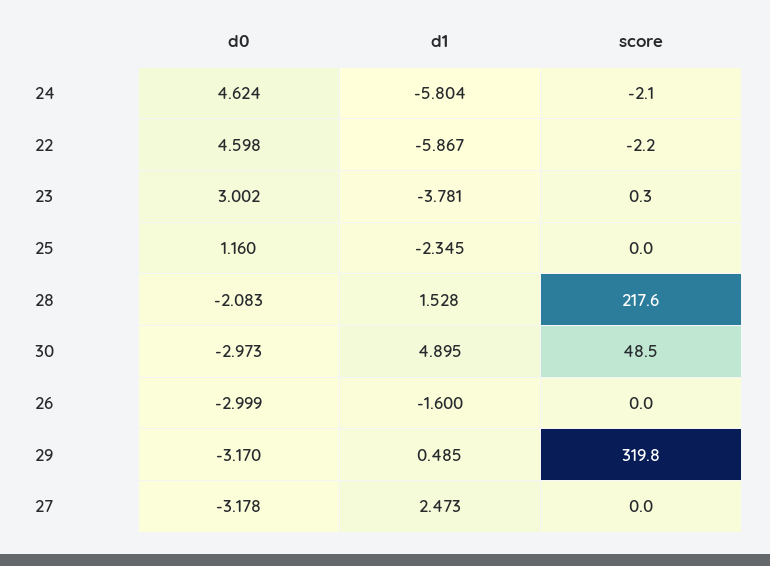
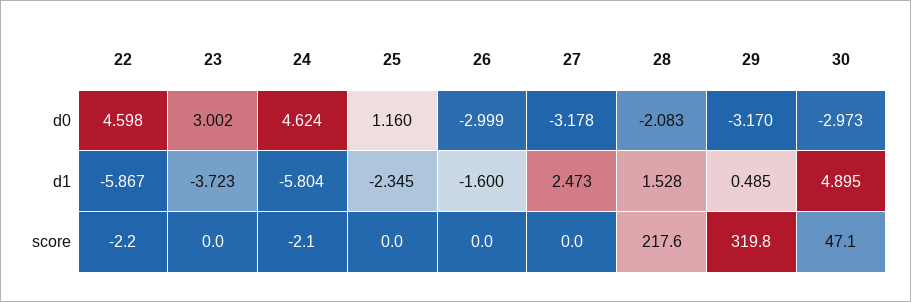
d1, 23: -3.781 -> -3.723
score, 23: 0.3 -> 0
score, 30: 48.5 -> 47.1

